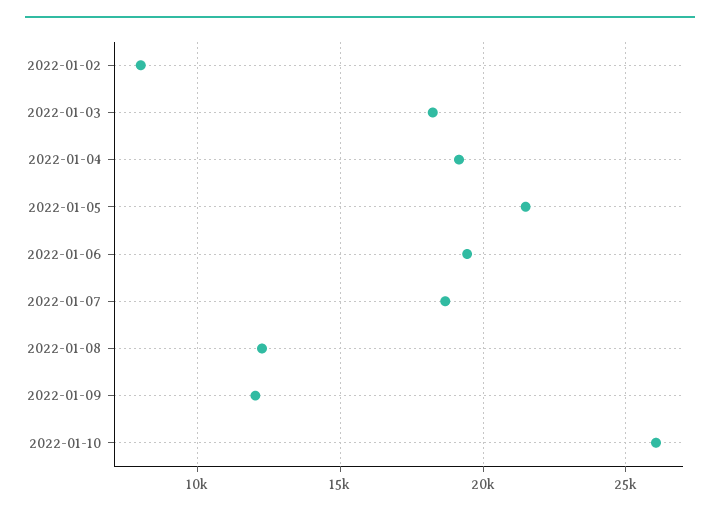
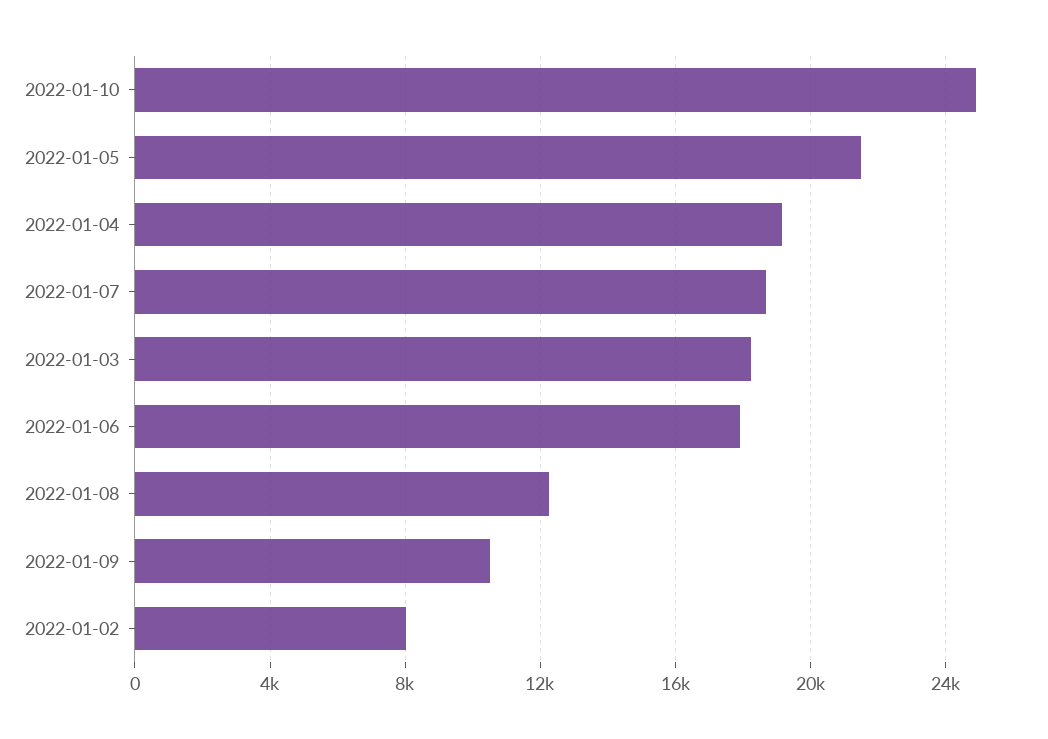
2022-01-06: 19500 -> 18000
2022-01-09: 12000 -> 10500
2022-01-10: 26000 -> 25000

